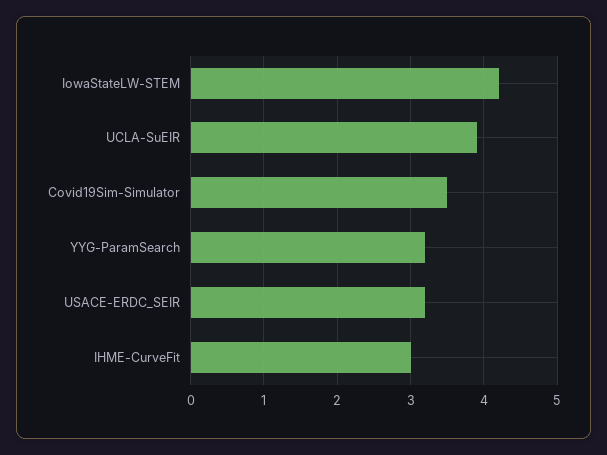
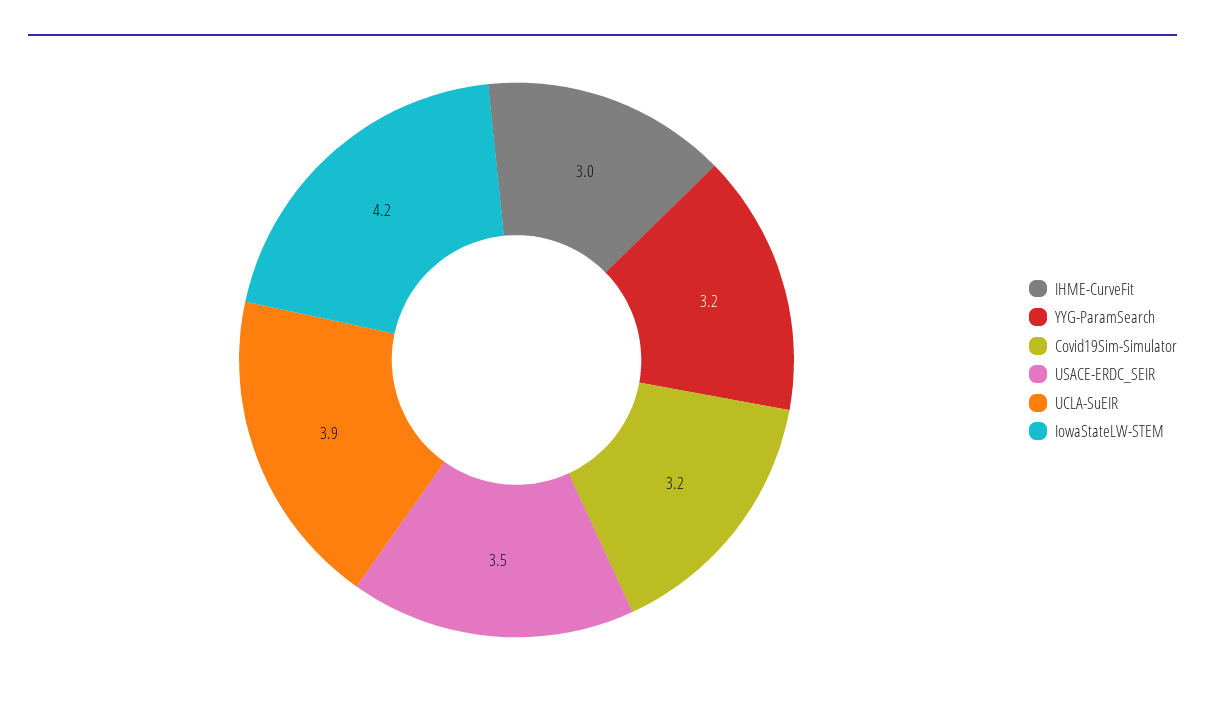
Covid19Sim-Simulator: 3.5 -> 3.2
USACE-ERDC_SEIR: 3.2 -> 3.5

